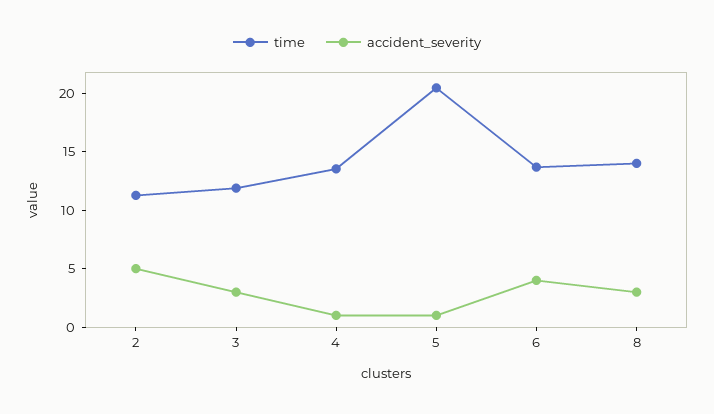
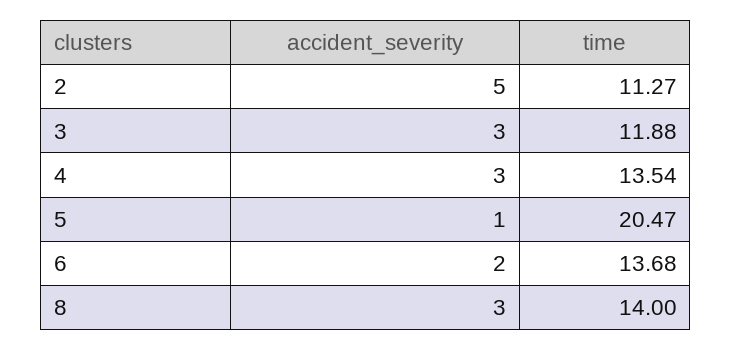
accident_severity, 4: 1 -> 3
accident_severity, 6: 4 -> 2

